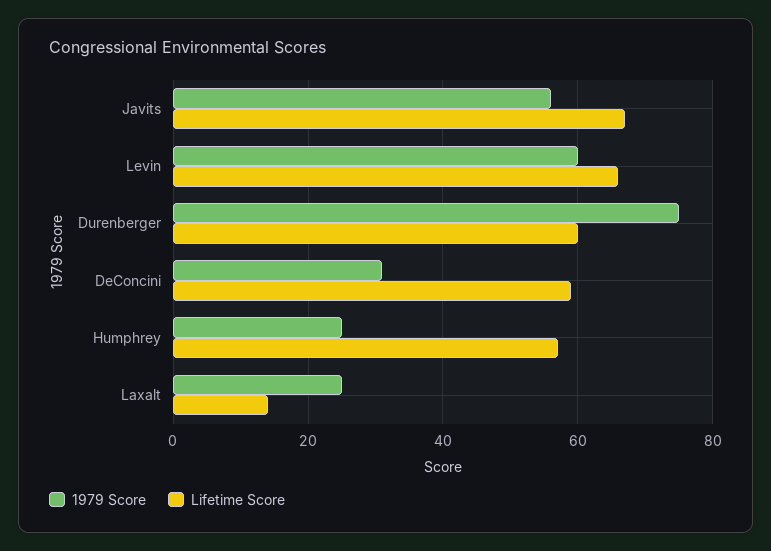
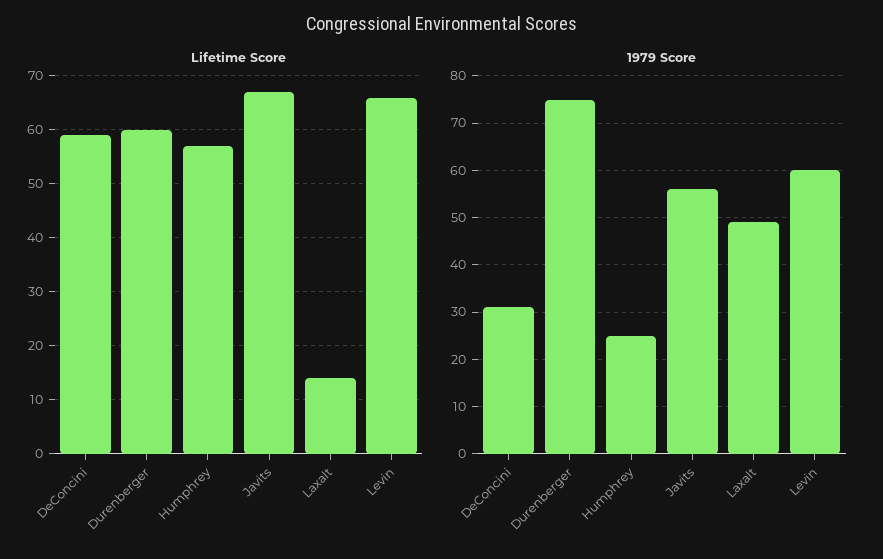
1979 Score, Laxalt: 25 -> 50

